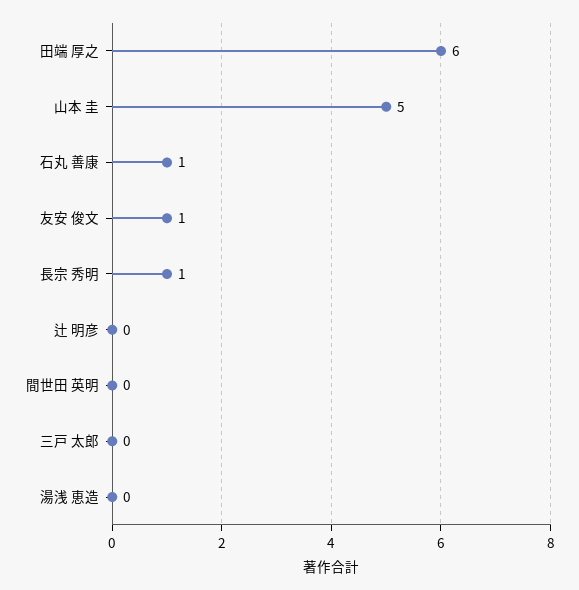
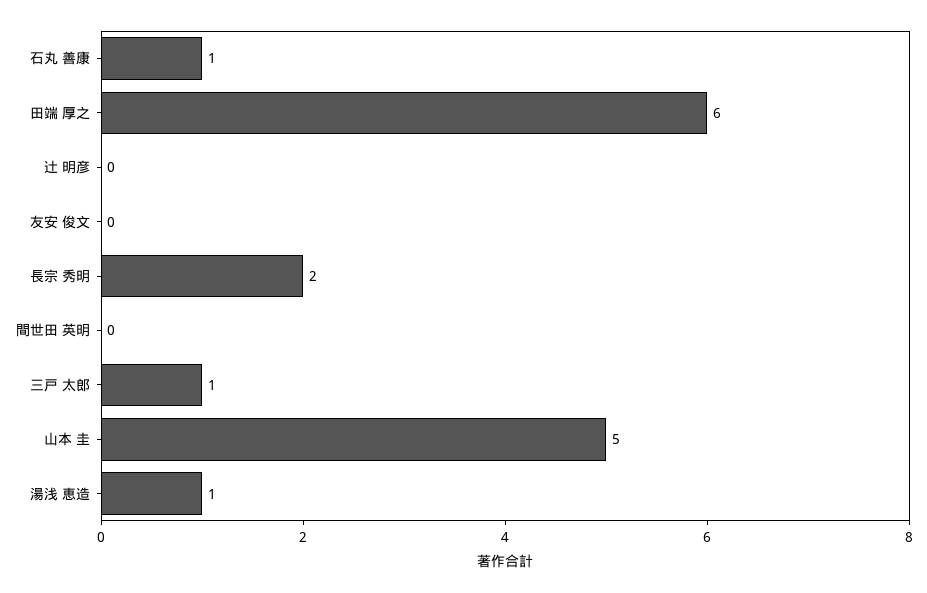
友安 俊文: 1 -> 0
長宗 秀明: 1 -> 2
三戸 太郎: 0 -> 1
湯浅 恵造: 0 -> 1

